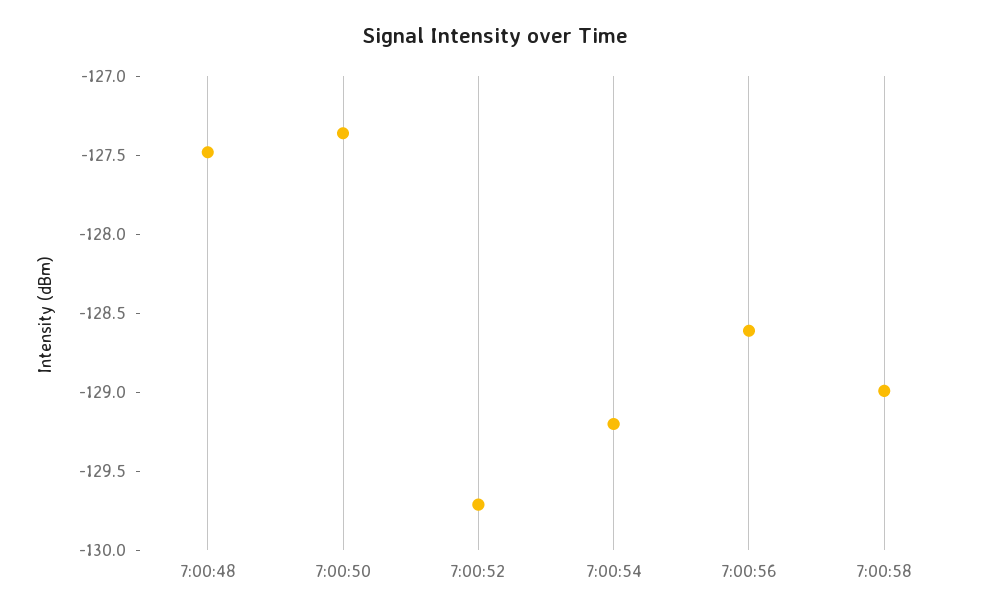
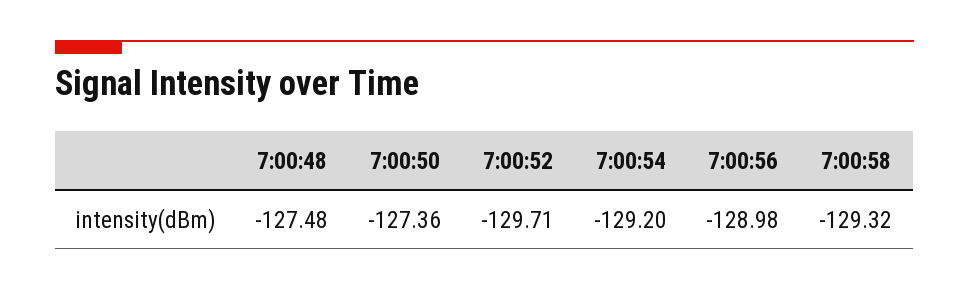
7:00:56: -128.6 -> -128.98
7:00:58: -129 -> -129.32

